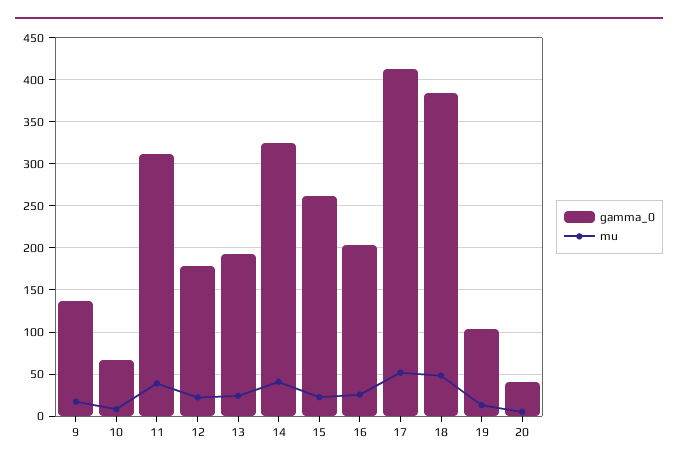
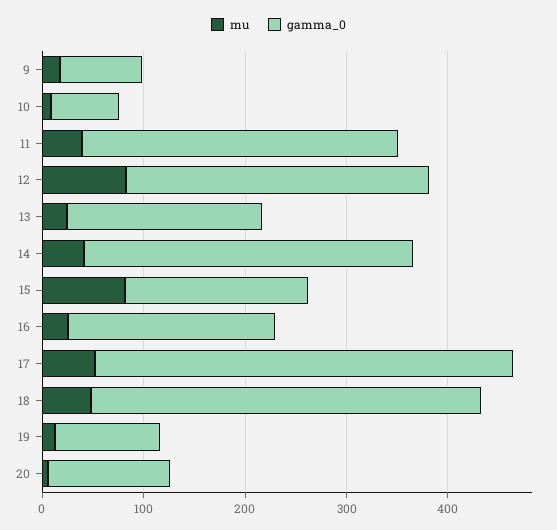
gamma_0, 9: 140 -> 80
gamma_0, 12: 180 -> 300
mu, 12: 20 -> 80
gamma_0, 15: 260 -> 180
mu, 15: 20 -> 80
gamma_0, 20: 40 -> 120

